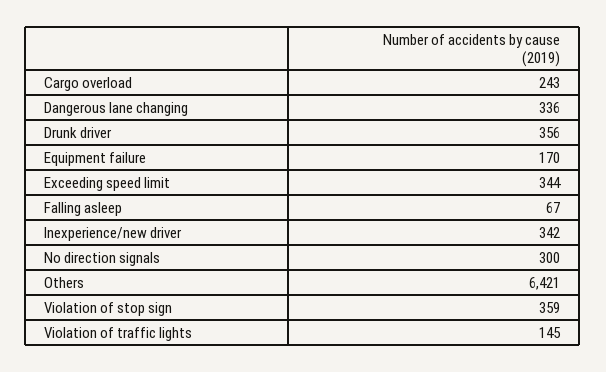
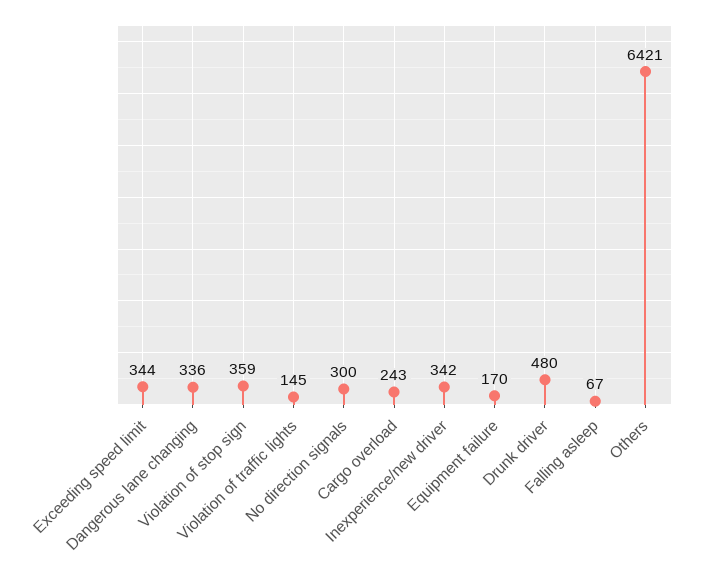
Drunk driver: 356 -> 480

